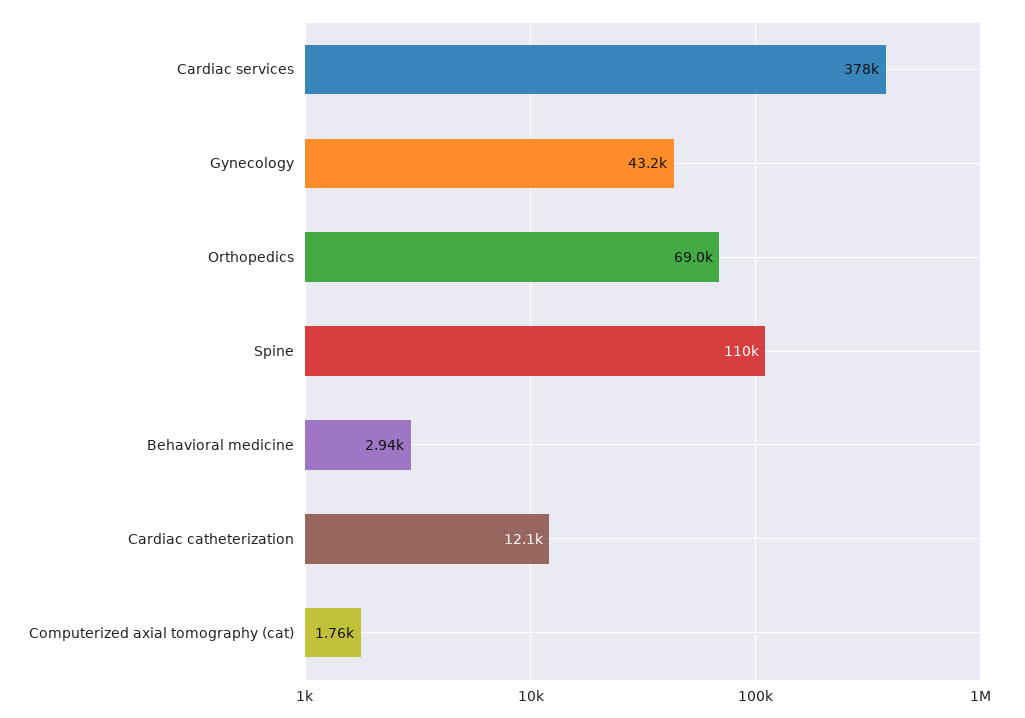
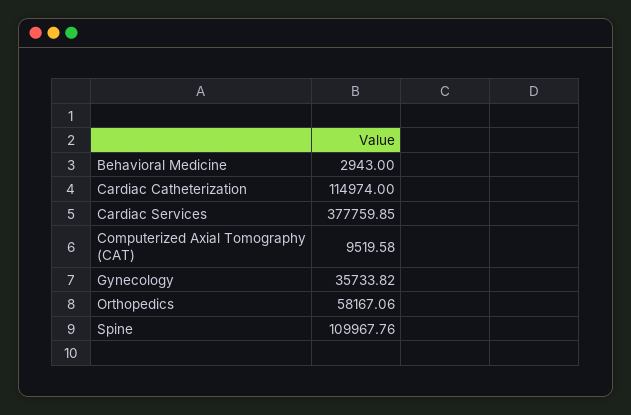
Gynecology: 43200 -> 35733.82
Orthopedics: 69000 -> 58167.06
Cardiac catheterization: 12100 -> 114974
Computerized axial tomography (cat): 1760 -> 9519.58

